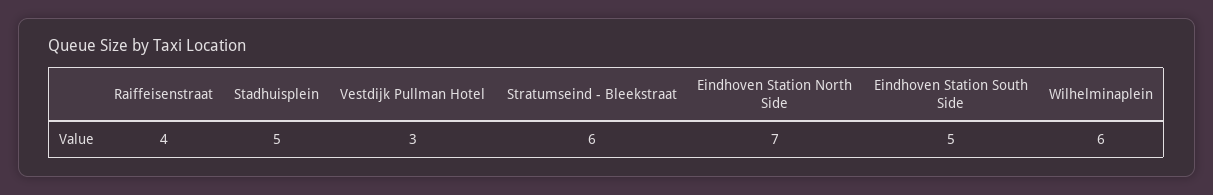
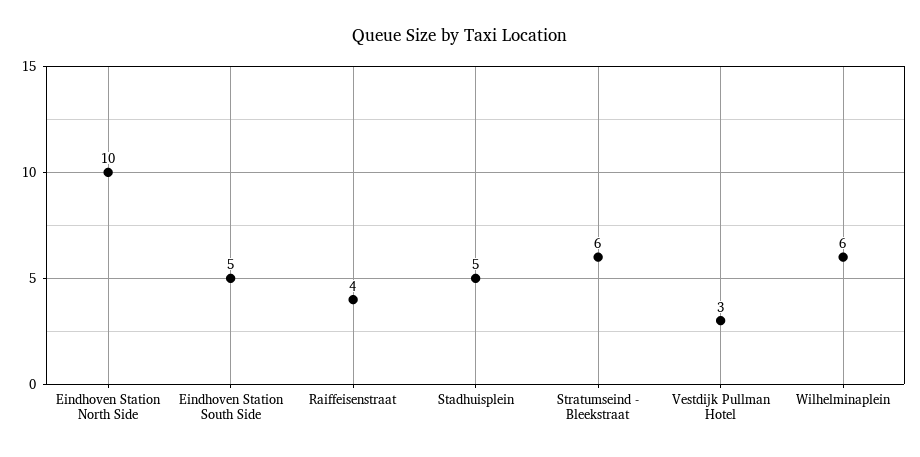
Eindhoven Station North Side: 7 -> 10

